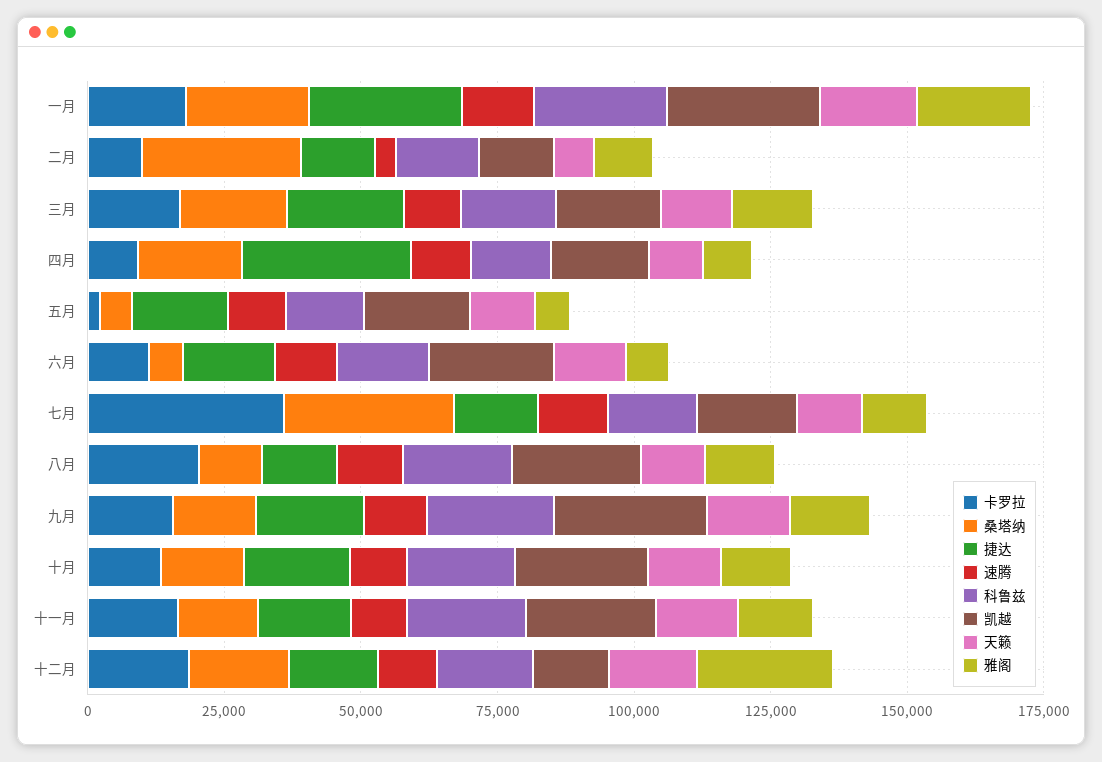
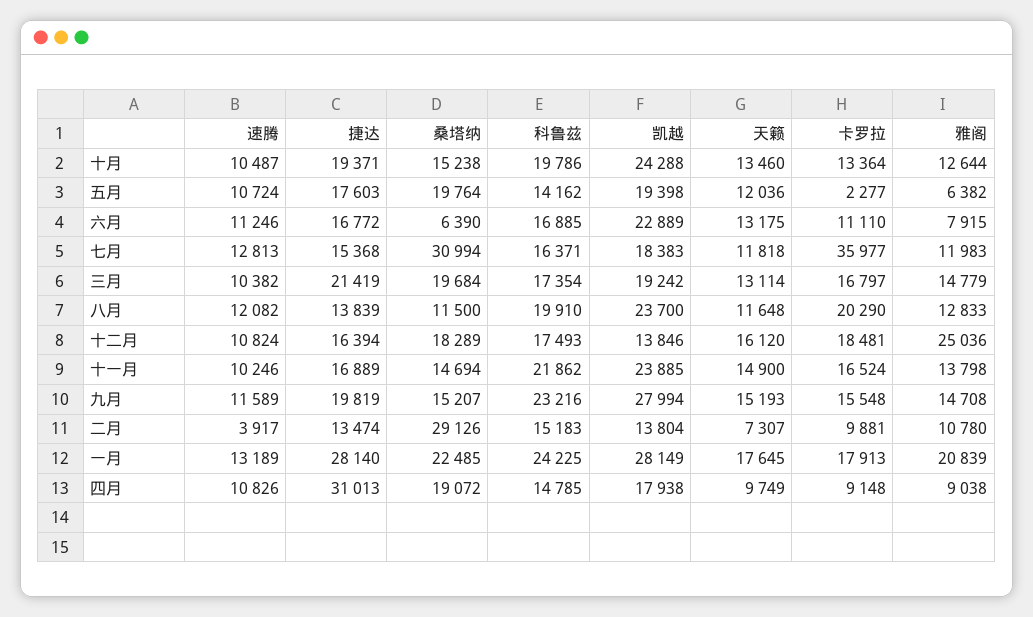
桑塔纳, 五月: 5000 -> 19764

